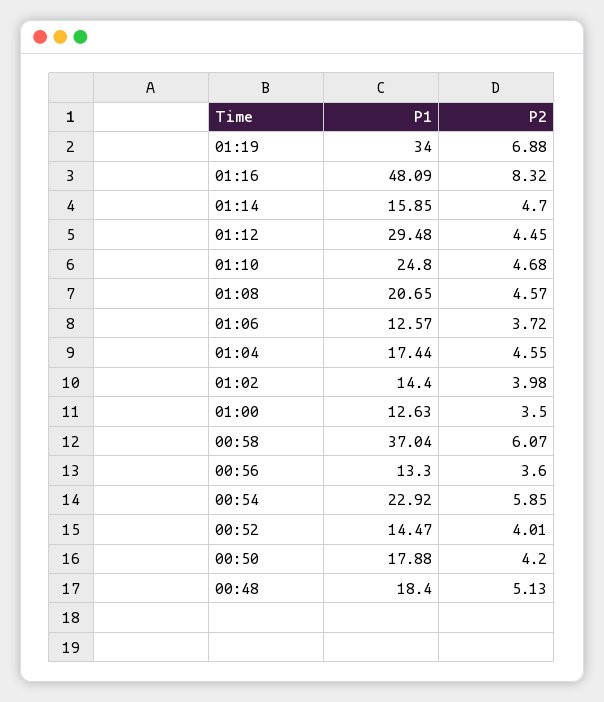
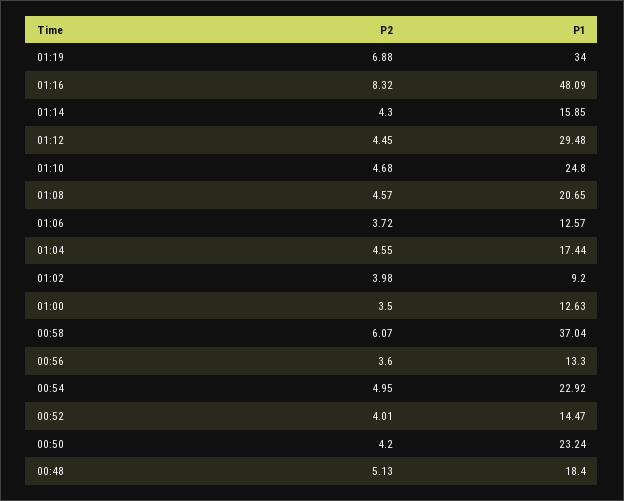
P2, 01:14: 4.7 -> 4.3
P1, 01:02: 14.4 -> 9.2
P2, 00:54: 5.85 -> 4.95
P1, 00:50: 17.88 -> 23.24

